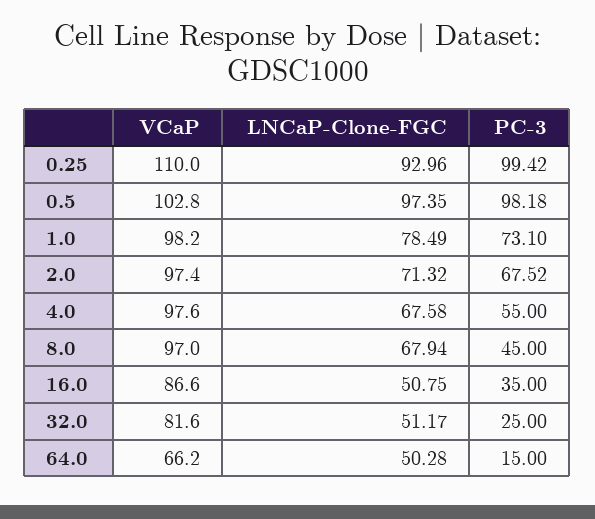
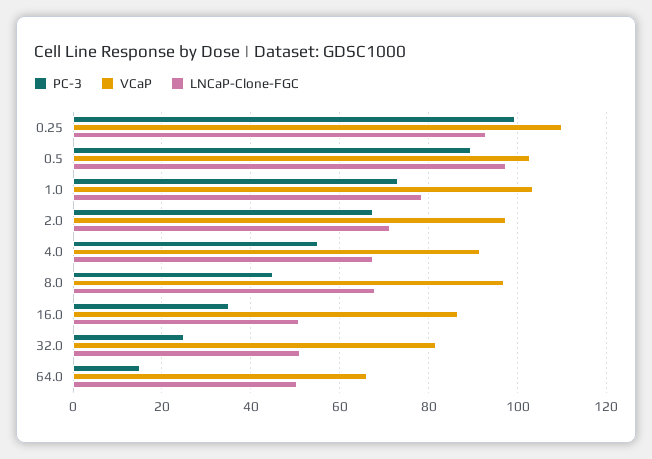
PC-3, 0.5: 98.18 -> 90
VCaP, 1.0: 98.2 -> 104
VCaP, 4.0: 97.6 -> 92

